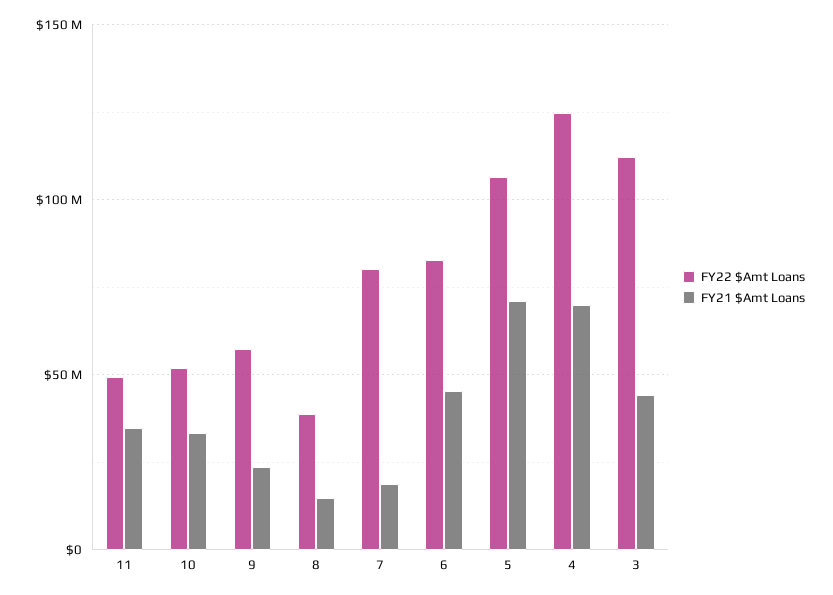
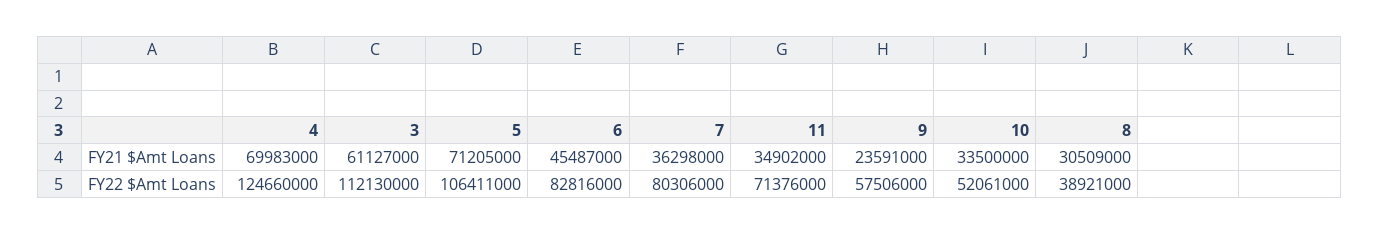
FY22 $Amt Loans, 11: 50000000 -> 71376000
FY21 $Amt Loans, 8: 15000000 -> 30509000
FY21 $Amt Loans, 7: 20000000 -> 36298000
FY21 $Amt Loans, 3: 45000000 -> 61127000

